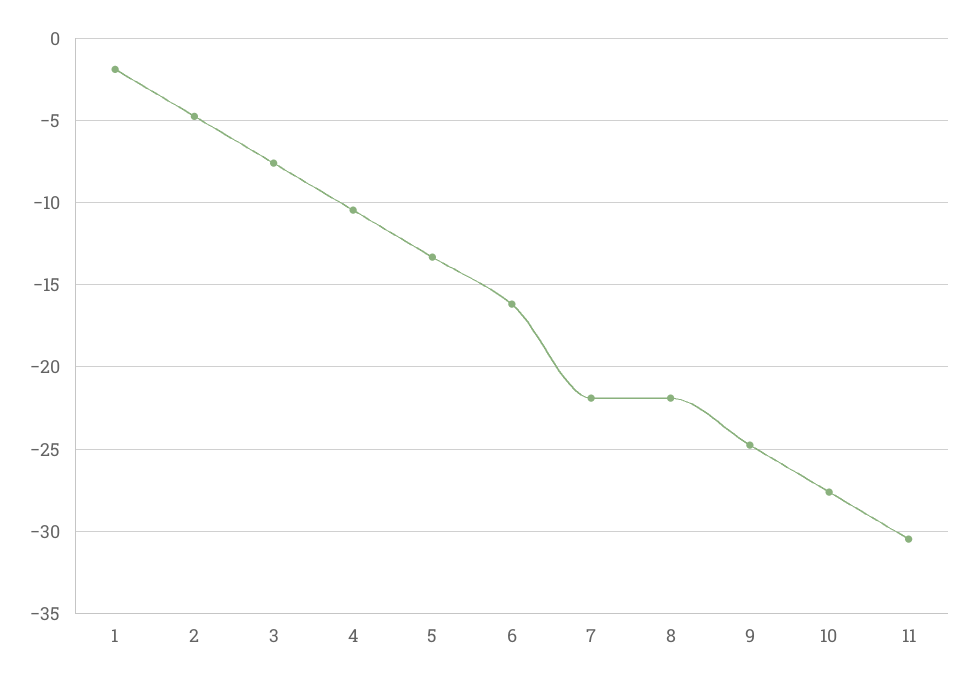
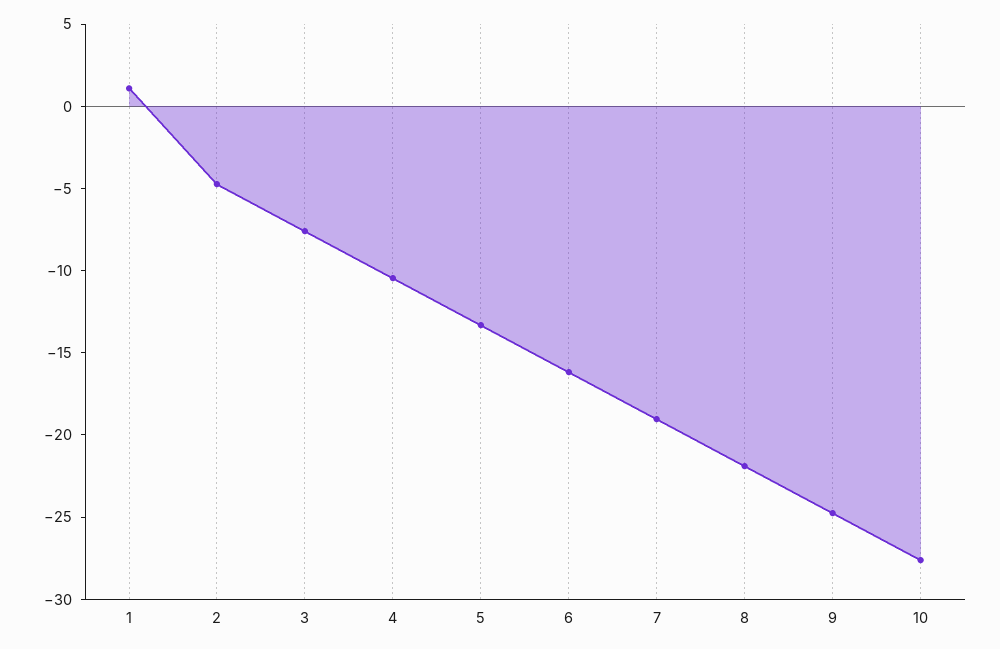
1: -2 -> 1
7: -22 -> -19
11: -30.5 -> none

